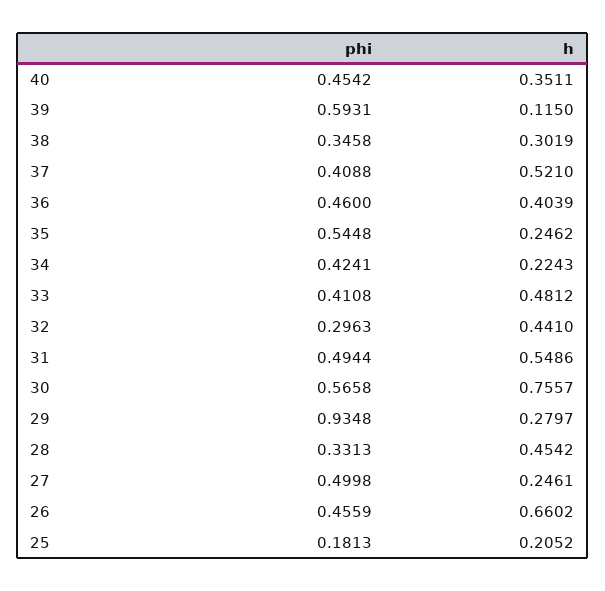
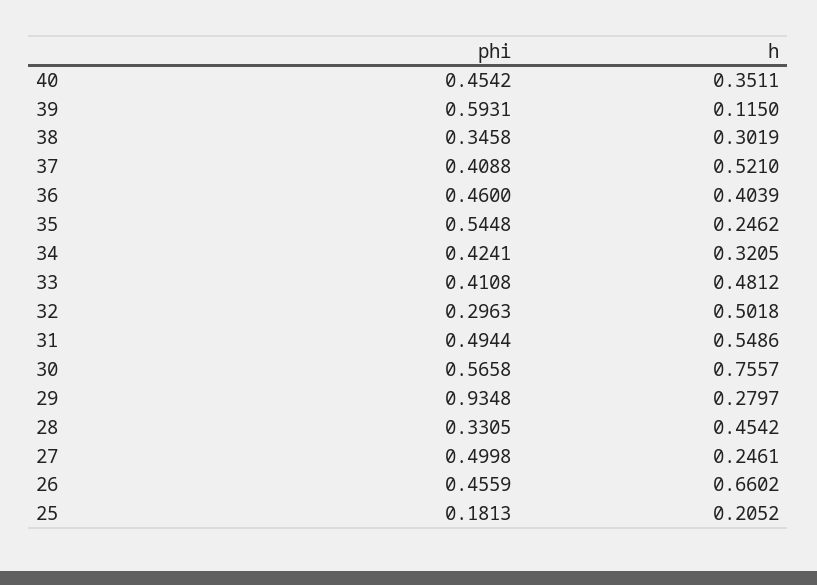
h, 34: 0.2243 -> 0.3205
h, 32: 0.441 -> 0.5018
phi, 28: 0.3313 -> 0.3305

